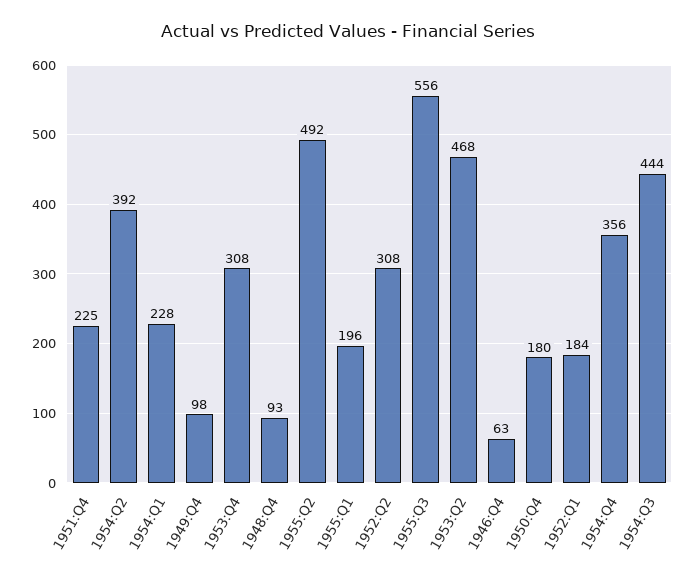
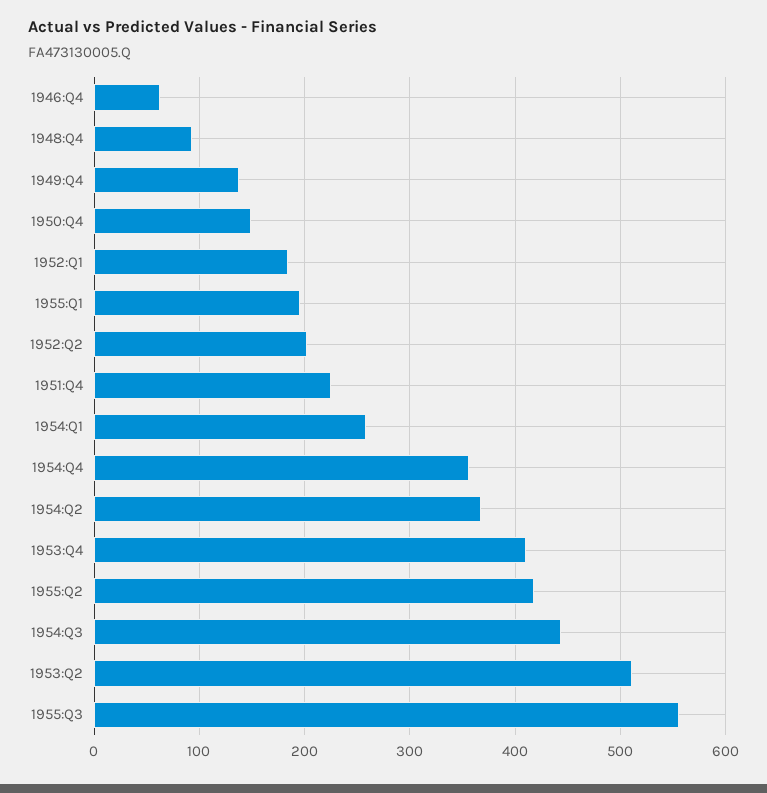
1954:Q2: 392 -> 370
1954:Q1: 228 -> 260
1949:Q4: 98 -> 140
1953:Q4: 308 -> 410
1955:Q2: 492 -> 420
1952:Q2: 308 -> 200
1953:Q2: 468 -> 510
1950:Q4: 180 -> 150

